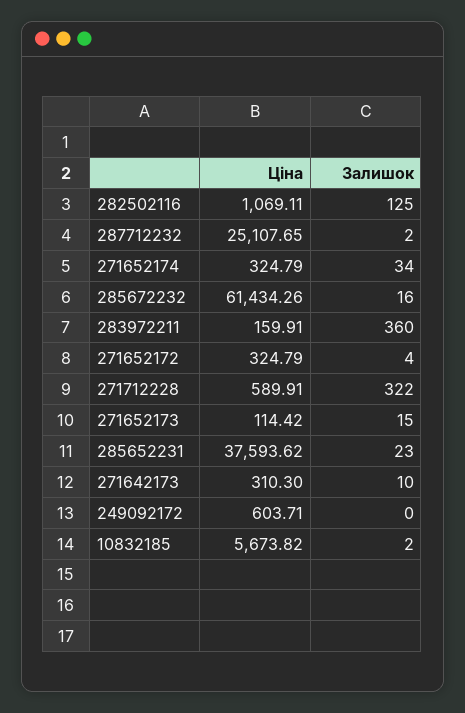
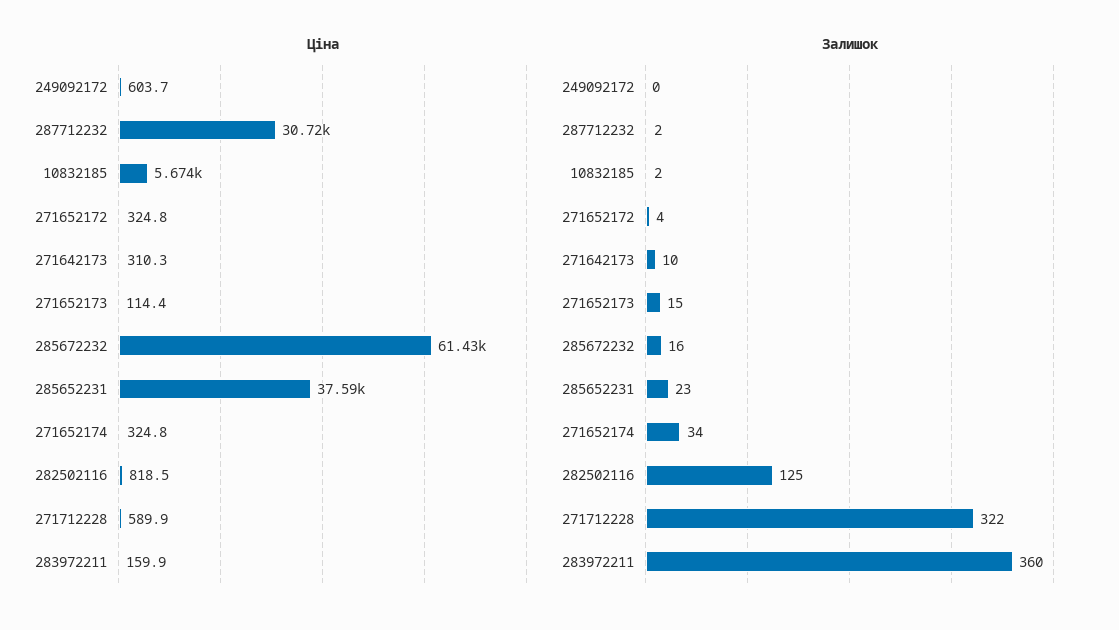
Ціна, 282502116: 1069.11 -> 818.5
Ціна, 287712232: 25107.65 -> 30720

